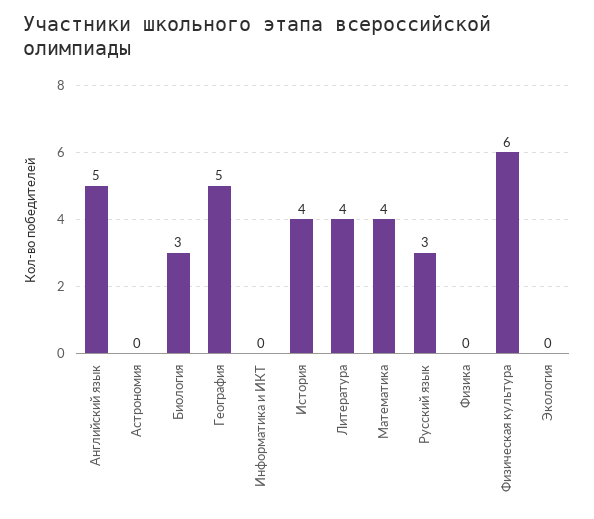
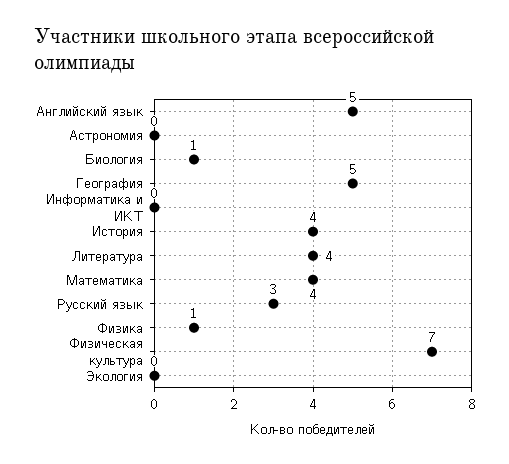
Биология: 3 -> 1
Физика: 0 -> 1
Физическая культура: 6 -> 7

